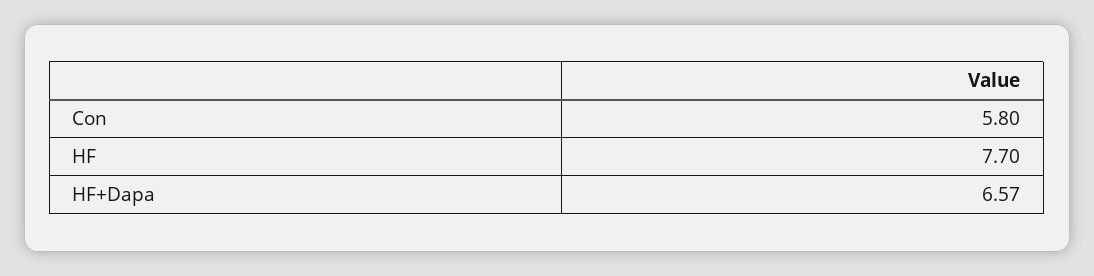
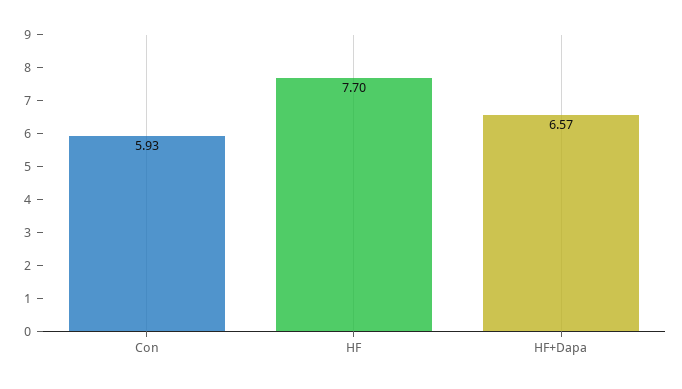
Con: 5.8 -> 5.93

